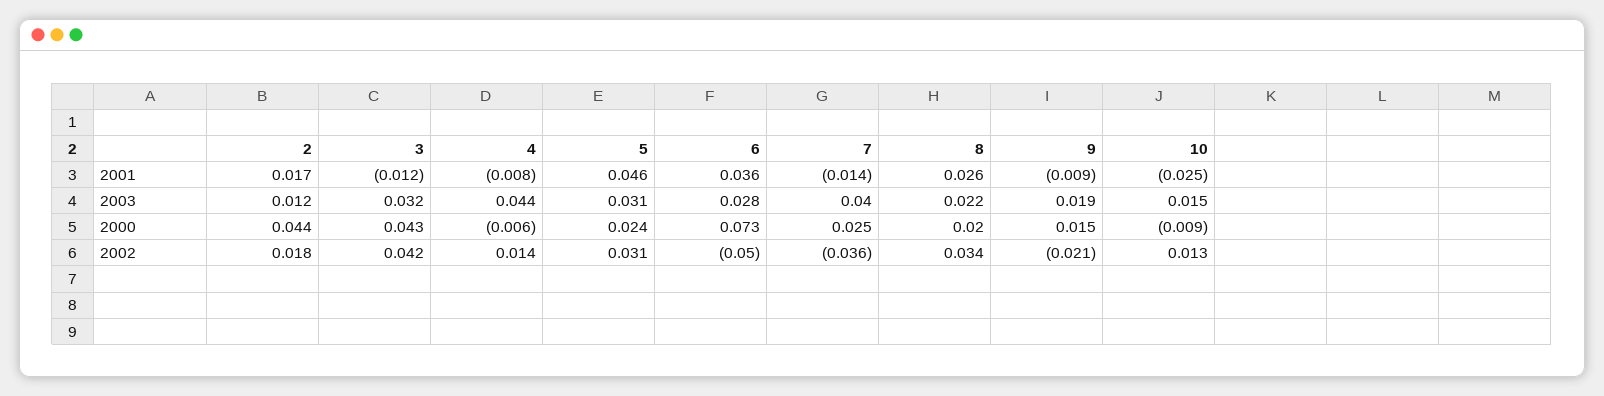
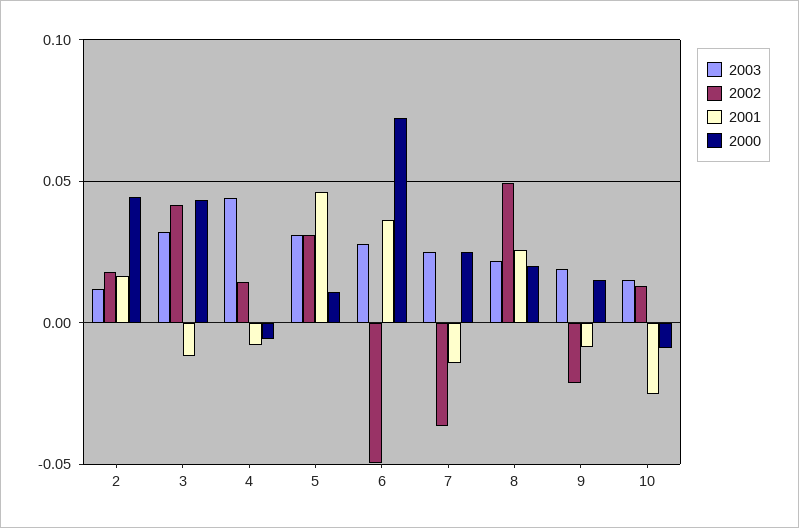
2003, 7: 0.04 -> 0.025
2000, 5: 0.024 -> 0.01
2002, 8: 0.034 -> 0.05

